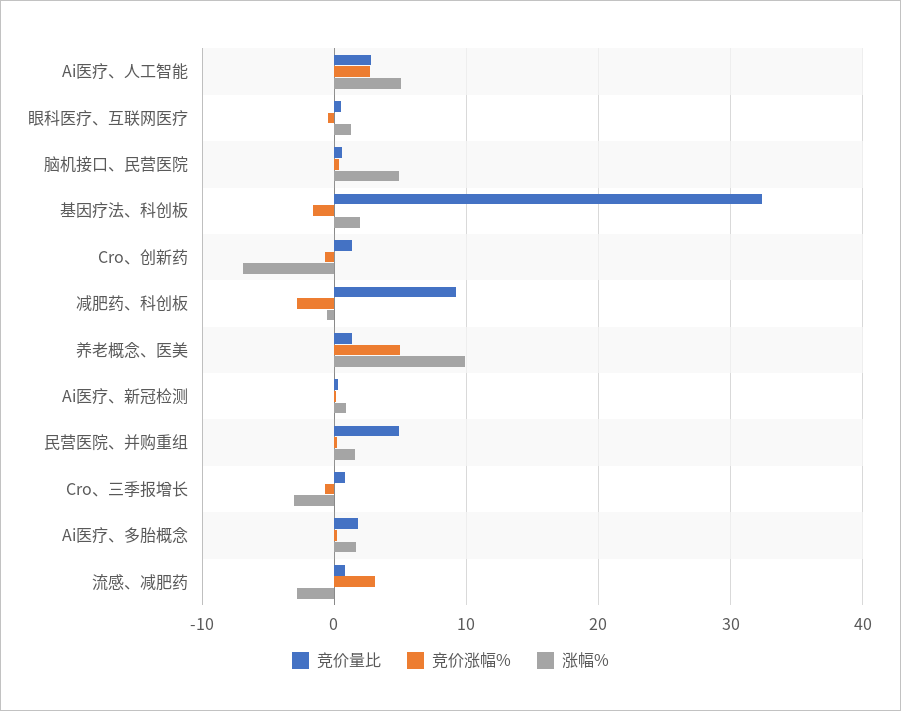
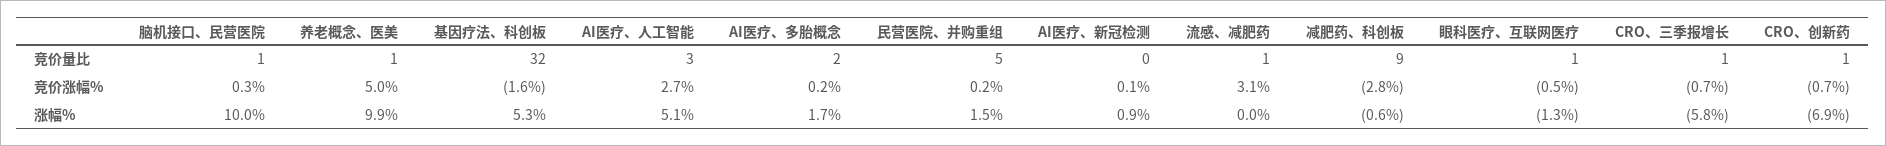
涨幅%, 眼科医疗、互联网医疗: 1 -> -1.3
涨幅%, 脑机接口、民营医院: 5 -> 10
涨幅%, 基因疗法、科创板: 2 -> 5.3
涨幅%, Cro、三季报增长: -3 -> -5.8
涨幅%, 流感、减肥药: -3 -> 0

